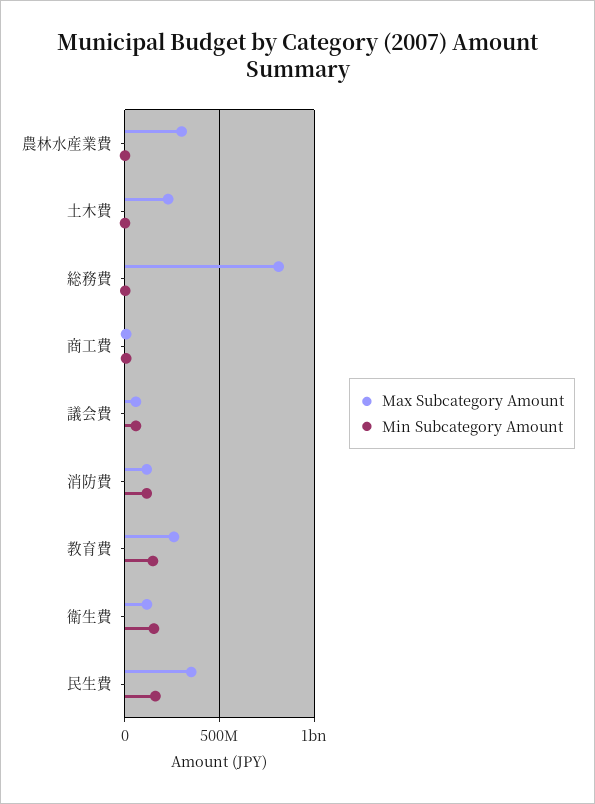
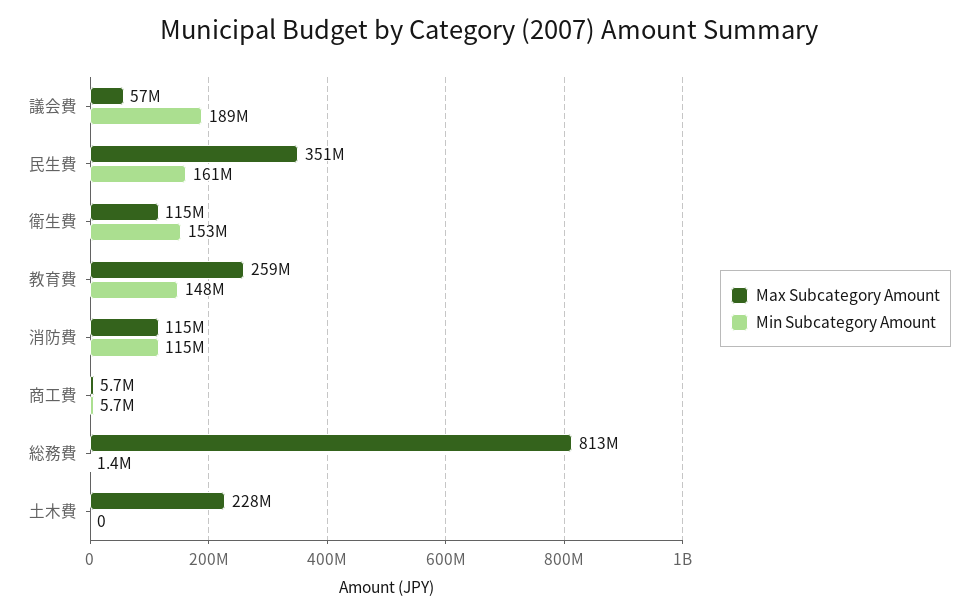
Max Subcategory Amount, 農林水産業費: 300000000 -> none
Min Subcategory Amount, 農林水産業費: 0 -> none
Min Subcategory Amount, 議会費: 50000000 -> 189000000

